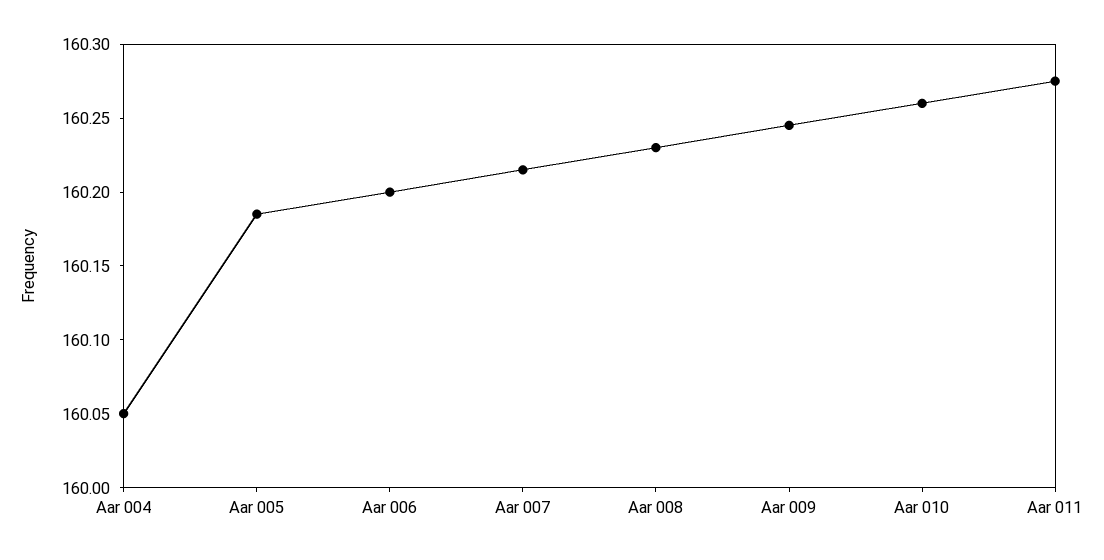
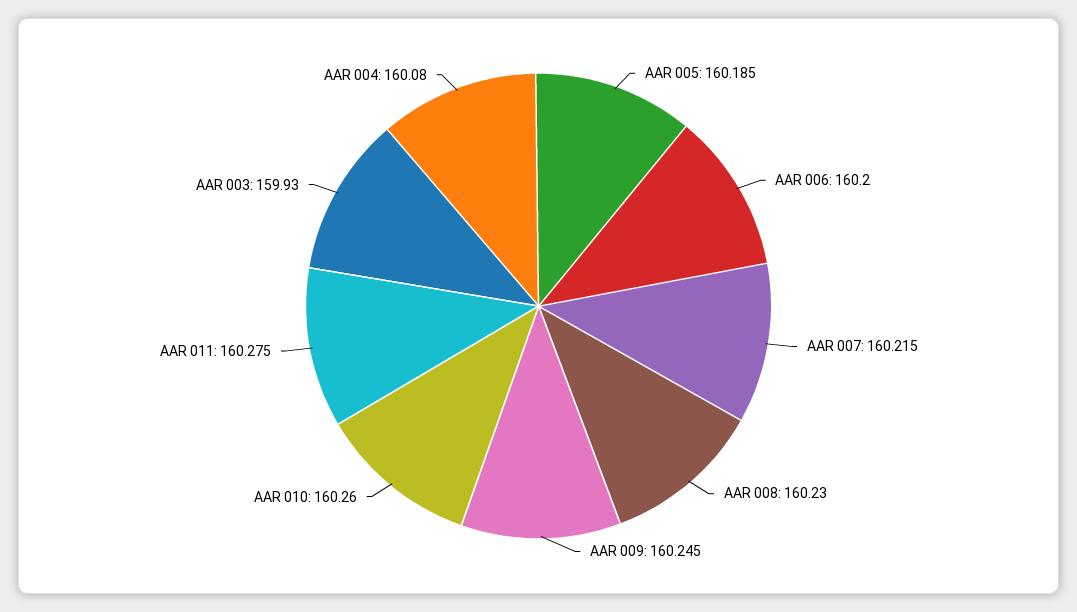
Aar 004: 160.05 -> 160.08
AAR 003: none -> 159.93

